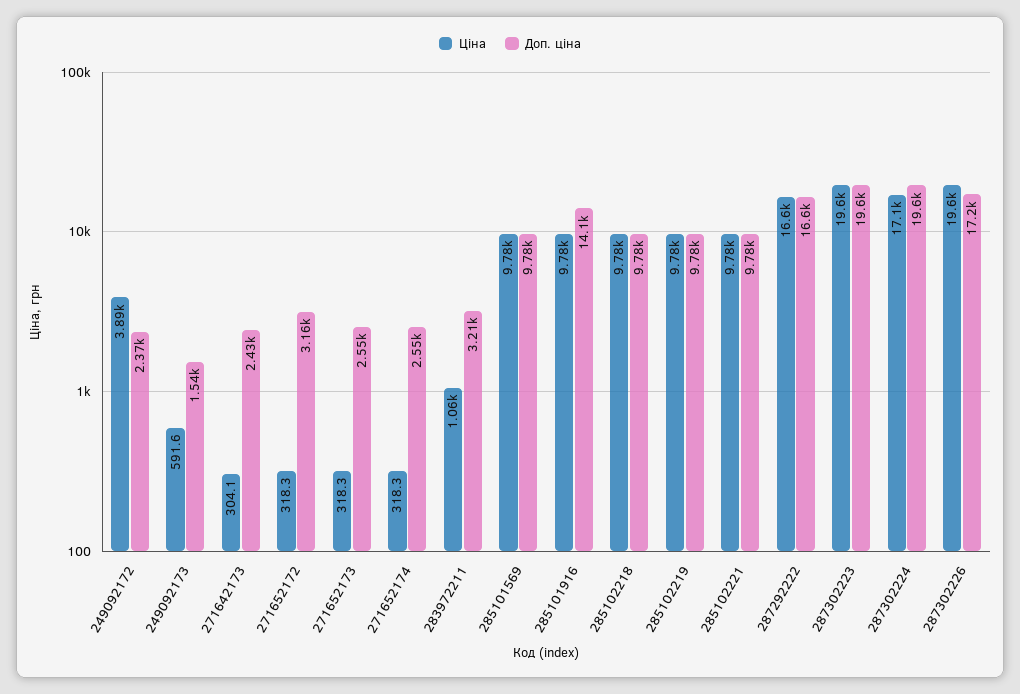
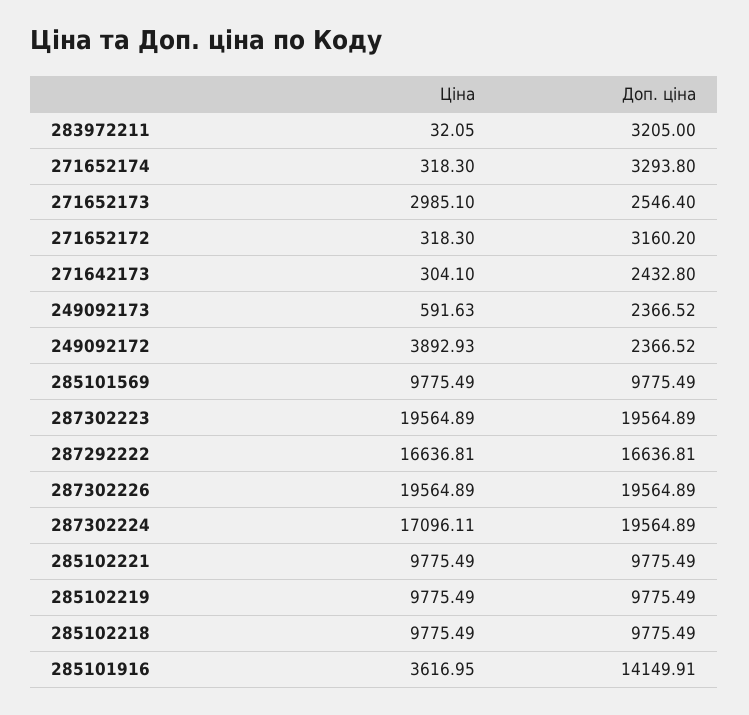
Доп. ціна, 249092173: 1540 -> 2366.52
Ціна, 271652173: 318.3 -> 2985.1
Доп. ціна, 271652174: 2550 -> 3293.8
Ціна, 283972211: 1060 -> 32.05
Ціна, 285101916: 9780 -> 3616.95
Доп. ціна, 287302226: 17200 -> 19564.89

